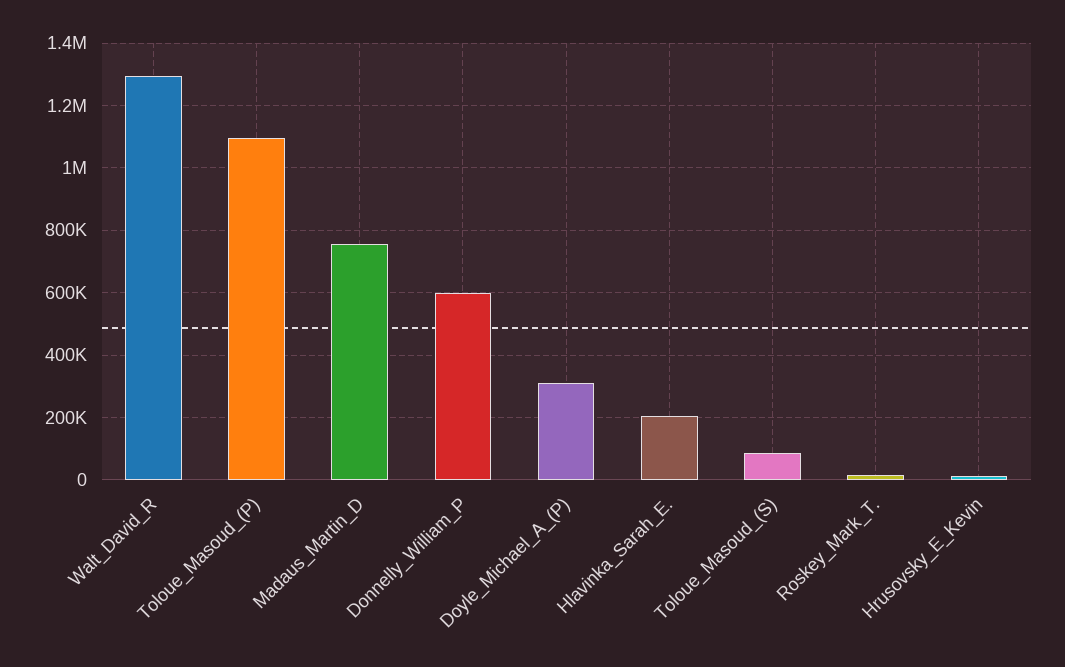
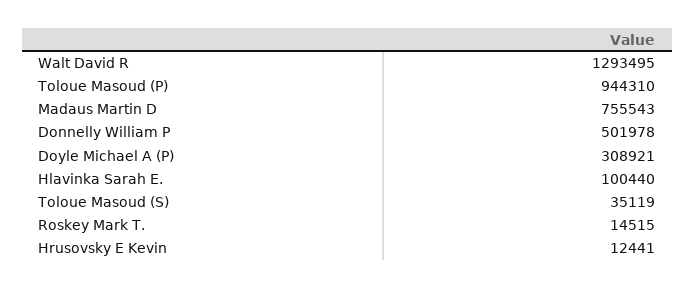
Toloue_Masoud_(P): 1100000 -> 944310
Donnelly_William_P: 600000 -> 501978
Hlavinka_Sarah_E.: 200000 -> 100440
Toloue_Masoud_(S): 80000 -> 35119

